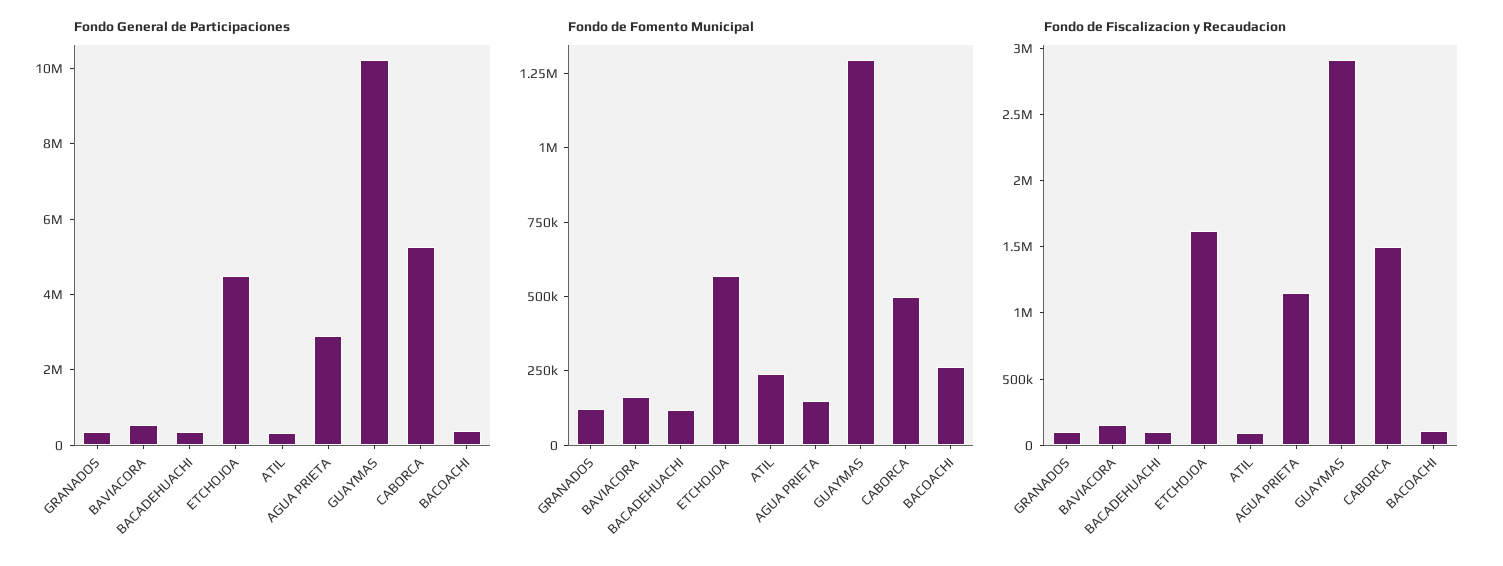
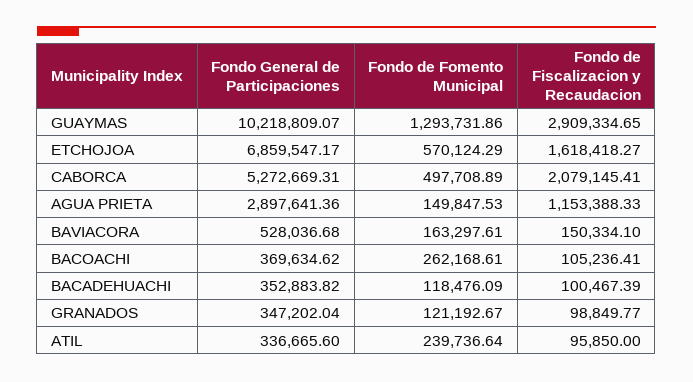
Fondo General de Participaciones, ETCHOJOA: 4500000 -> 6859547.17
Fondo de Fiscalizacion y Recaudacion, CABORCA: 1500000 -> 2079145.41

